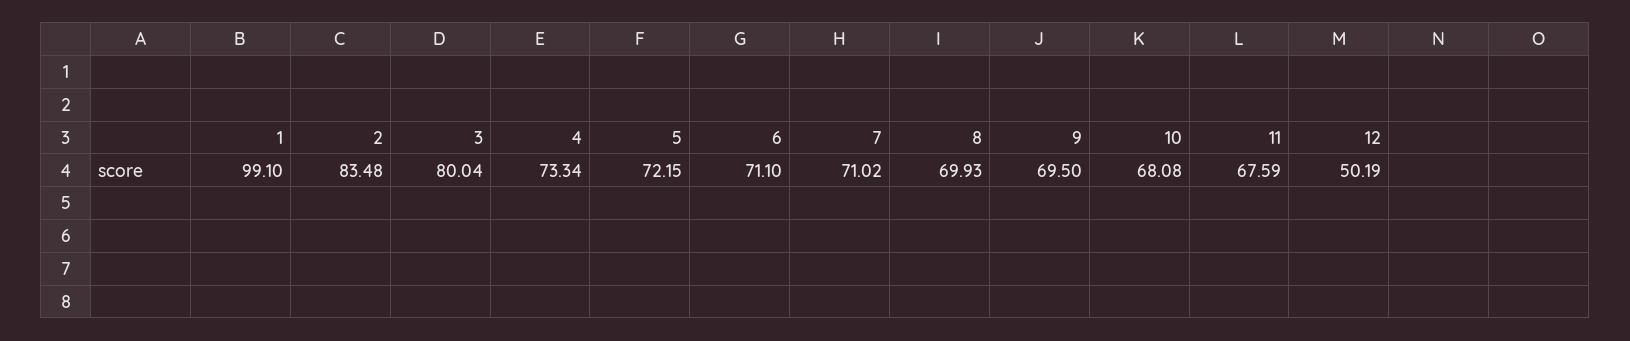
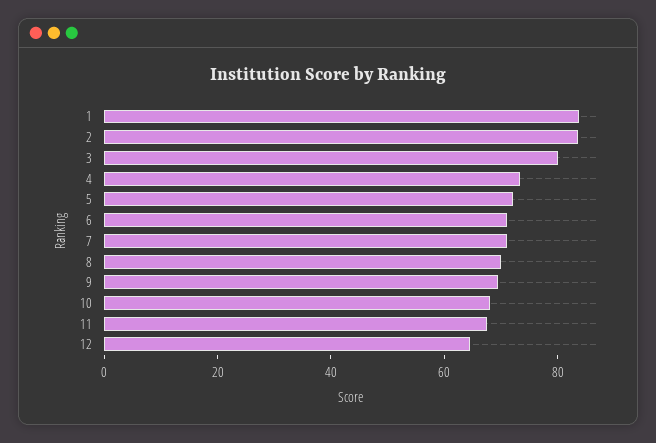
1: 99.1 -> 85
12: 50.19 -> 65

